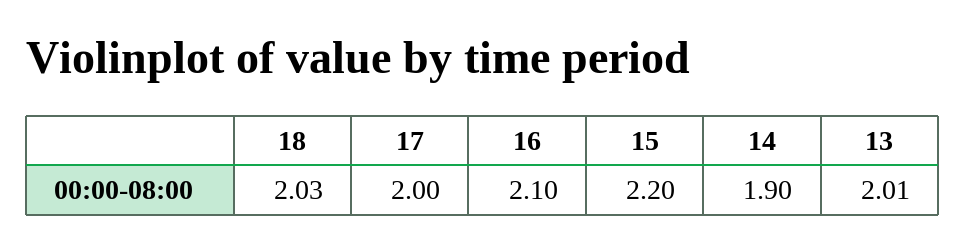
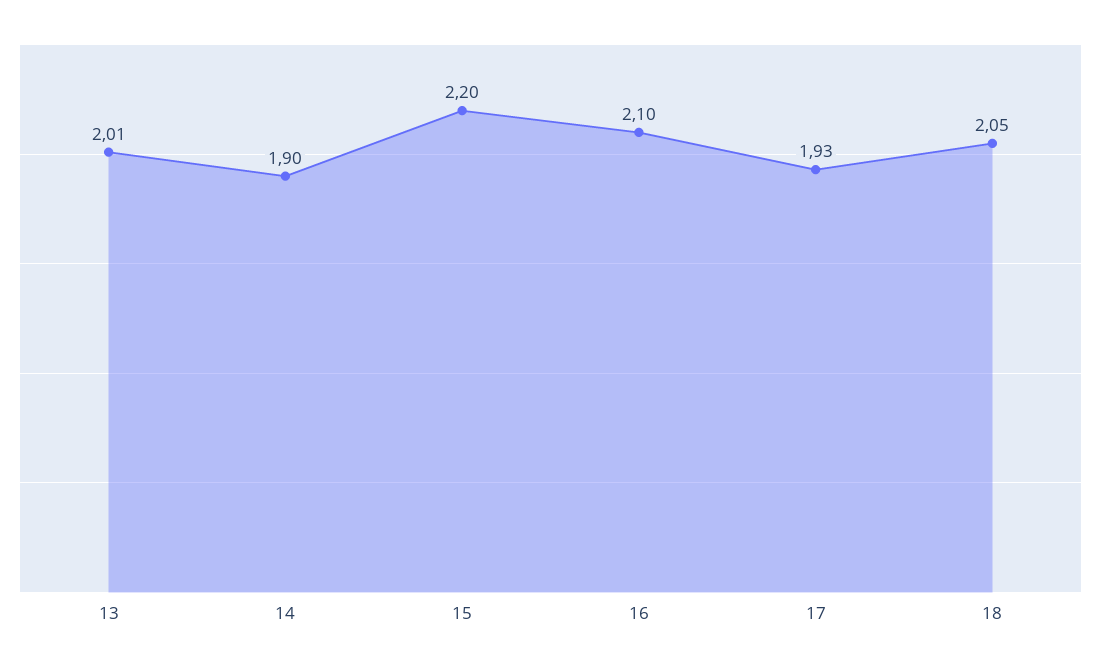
18: 2.03 -> 2.05
17: 2 -> 1.93

